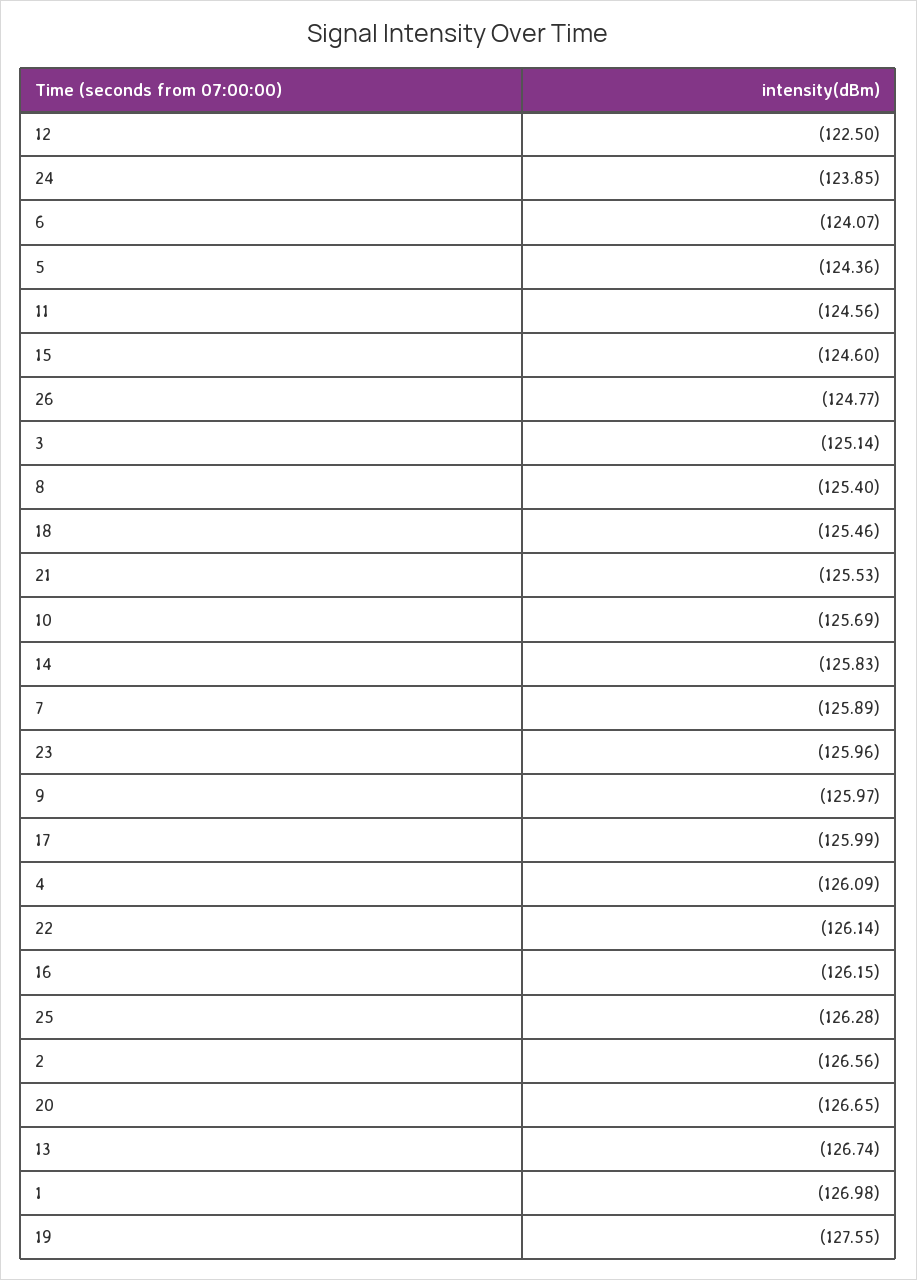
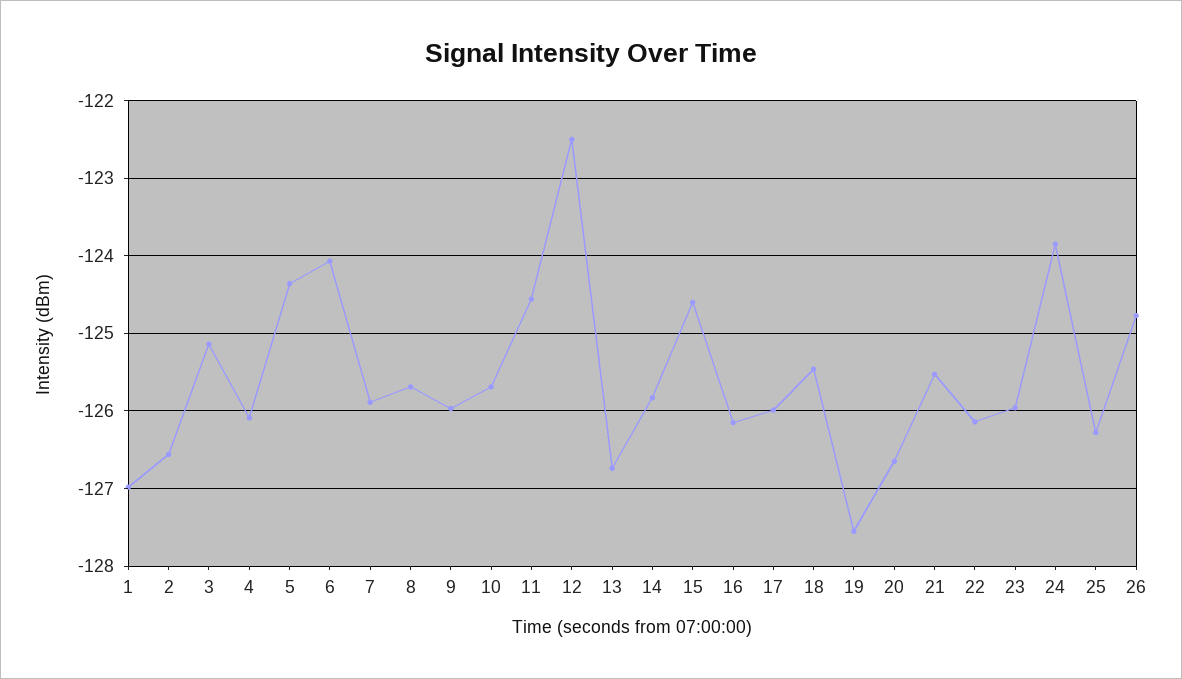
8: -125.4 -> -125.7

